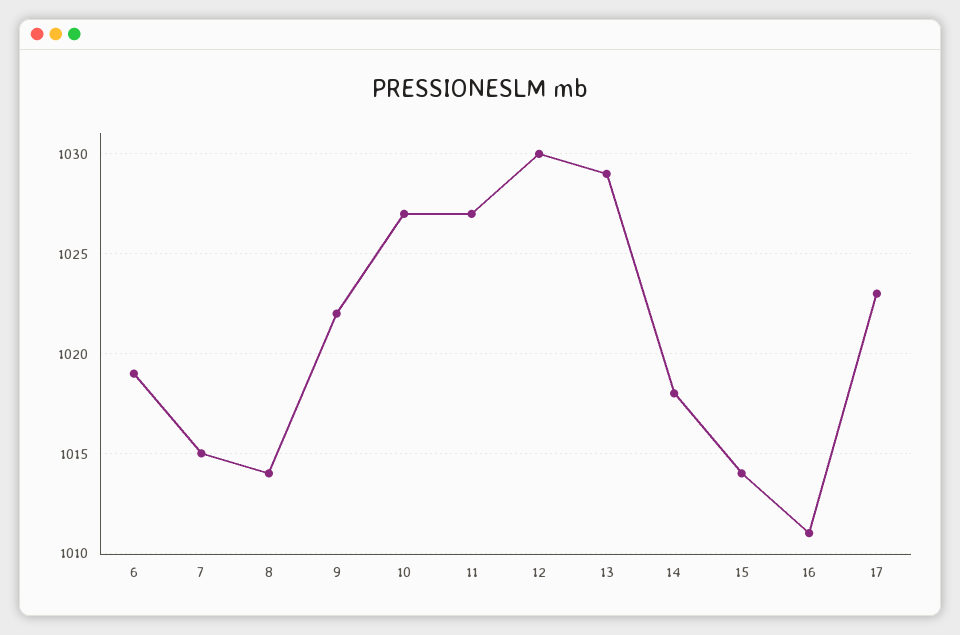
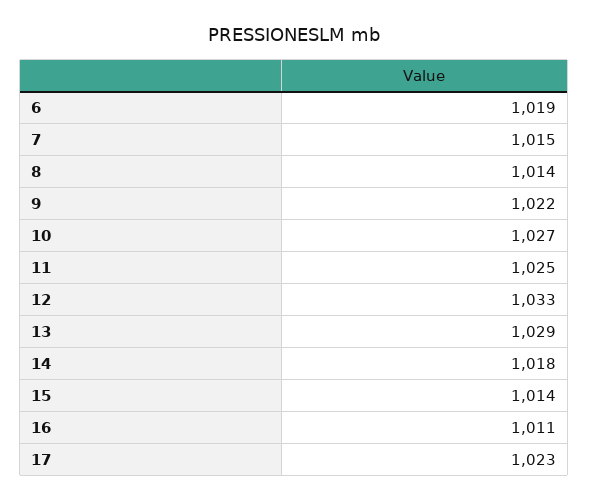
11: 1027 -> 1025
12: 1030 -> 1033

